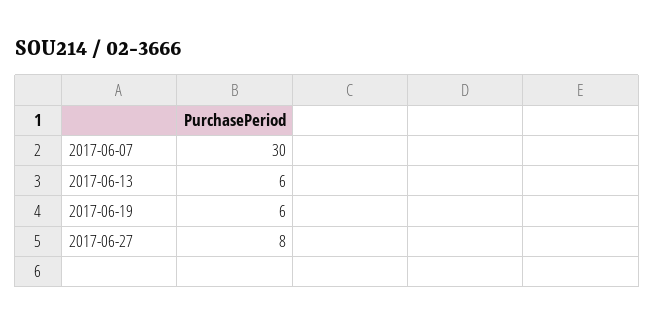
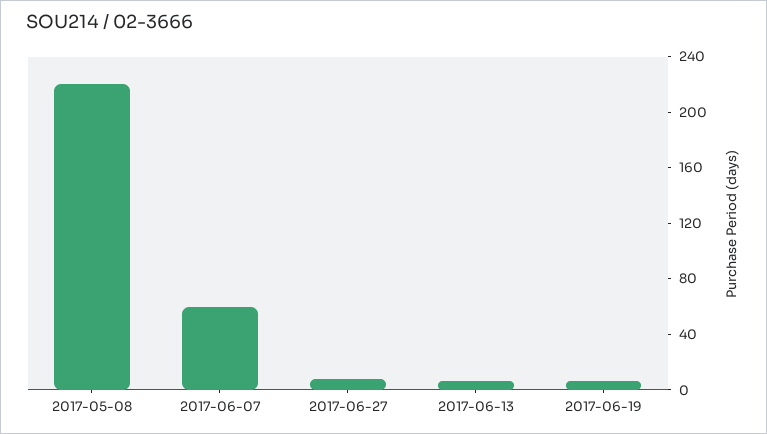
2017-06-07: 30 -> 60
2017-05-08: none -> 220

